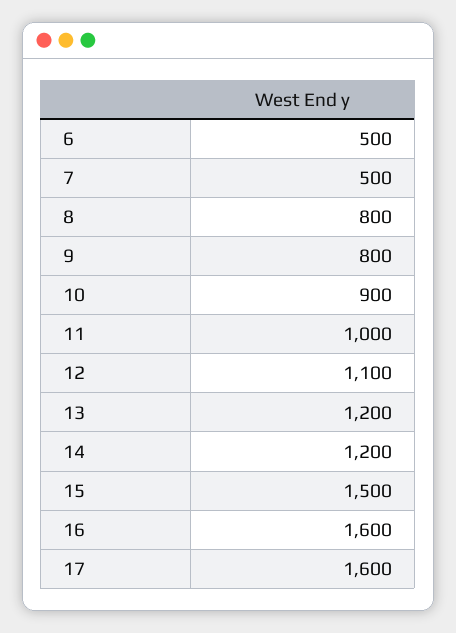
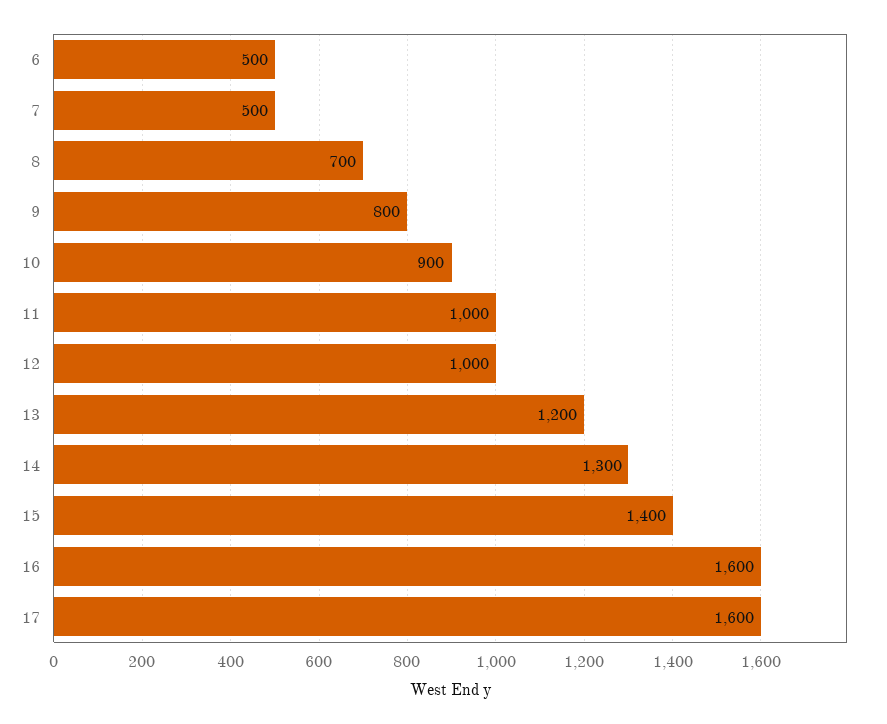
8: 800 -> 700
12: 1100 -> 1000
14: 1200 -> 1300
15: 1500 -> 1400

